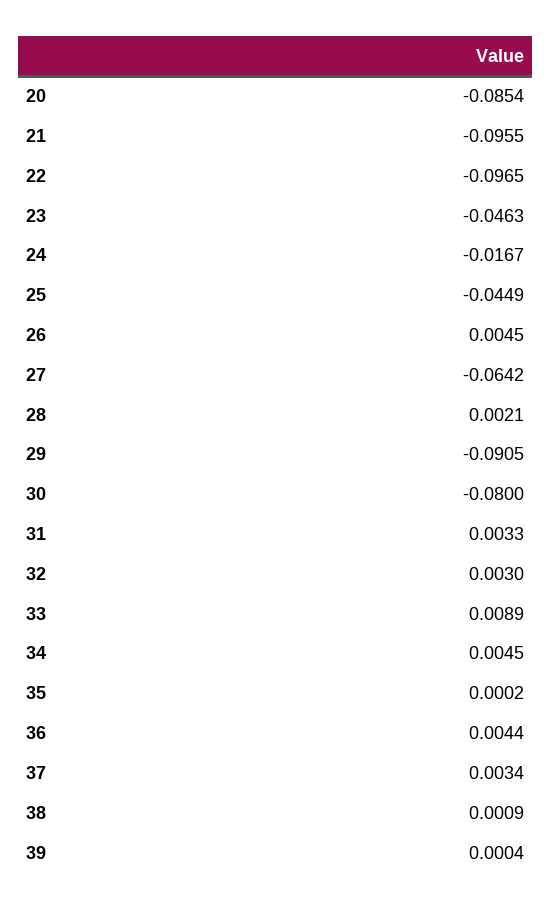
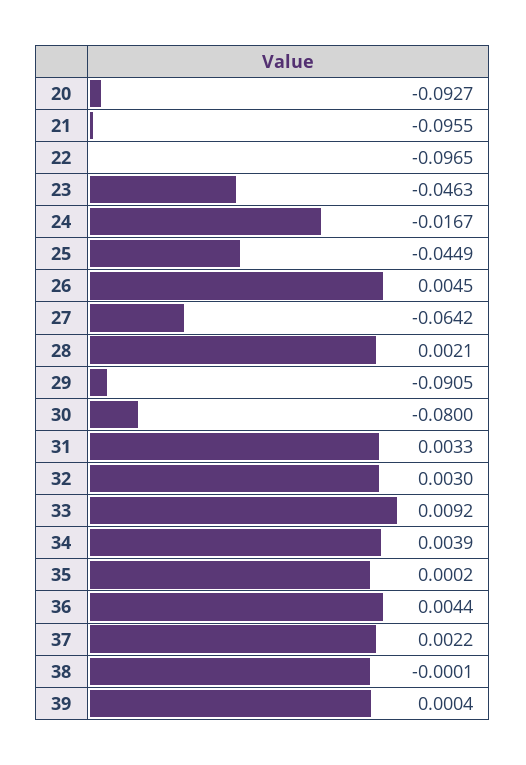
20: -0.0854 -> -0.0927
33: 0.0089 -> 0.0092
34: 0.0045 -> 0.0039
37: 0.0034 -> 0.0022
38: 0.0009 -> -0.0001

